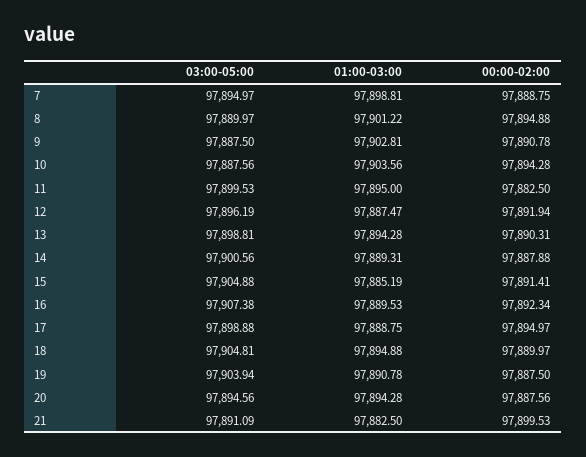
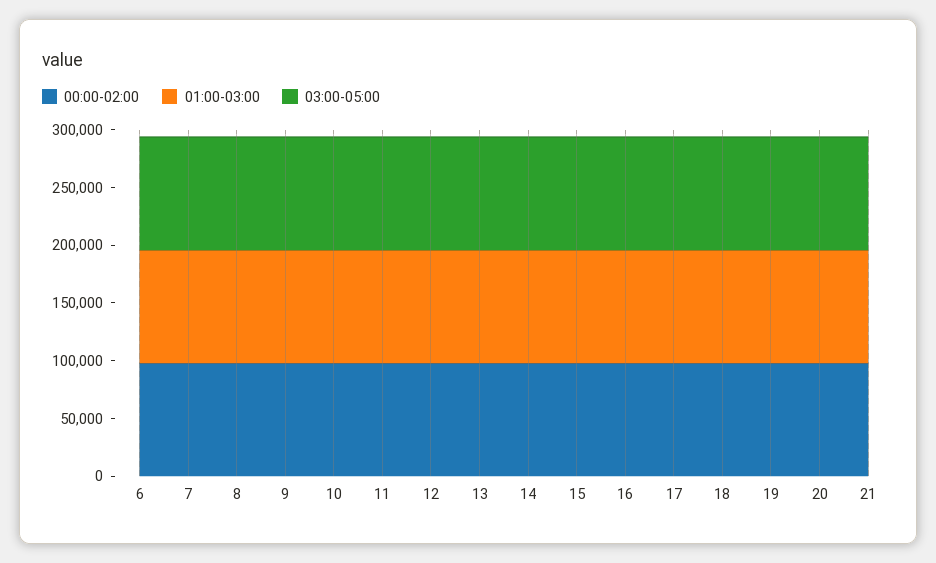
00:00-02:00, 6: none -> 100000
01:00-03:00, 6: none -> 100000
03:00-05:00, 6: none -> 100000

